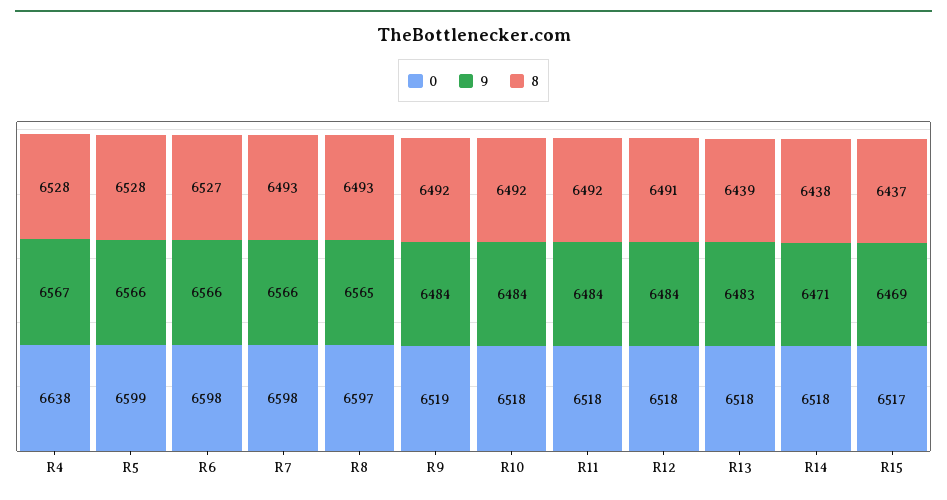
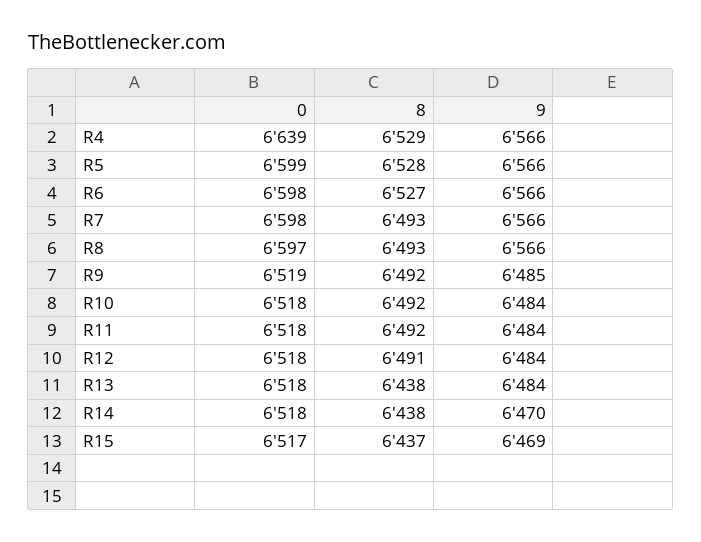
0, R4: 6638 -> 6639
9, R4: 6567 -> 6566
8, R4: 6528 -> 6529
9, R8: 6565 -> 6566
9, R9: 6484 -> 6485
9, R13: 6483 -> 6484
8, R13: 6439 -> 6438
9, R14: 6471 -> 6470

